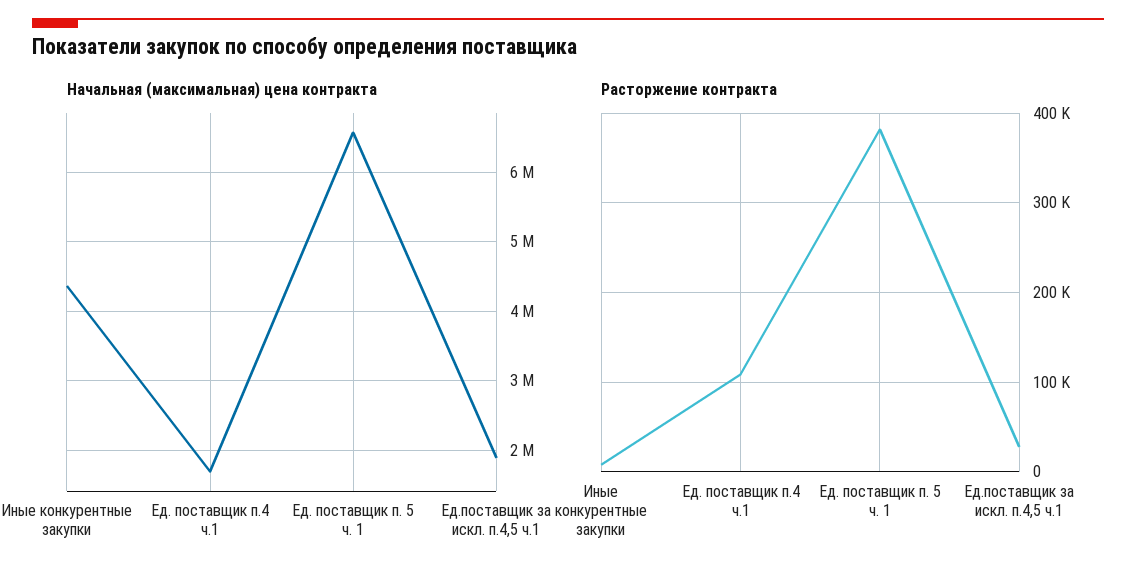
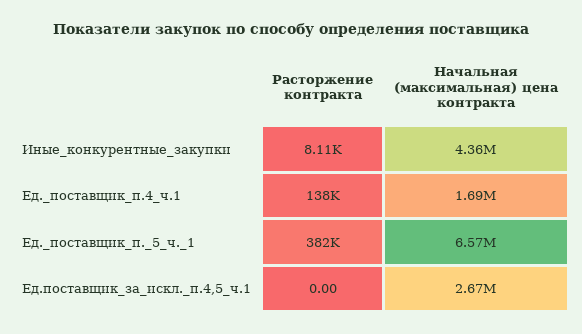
Начальная (максимальная) цена контракта, Ед.поставщик за искл. п.4,5 ч.1: 1900000 -> 2670000
Расторжение контракта, Ед. поставщик п.4 ч.1: 110000 -> 138000
Расторжение контракта, Ед.поставщик за искл. п.4,5 ч.1: 30000 -> 0

